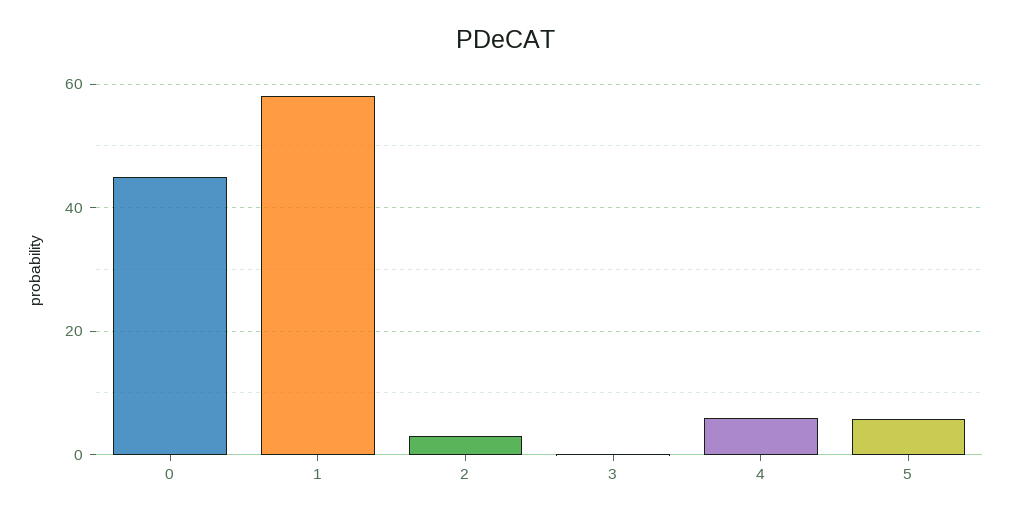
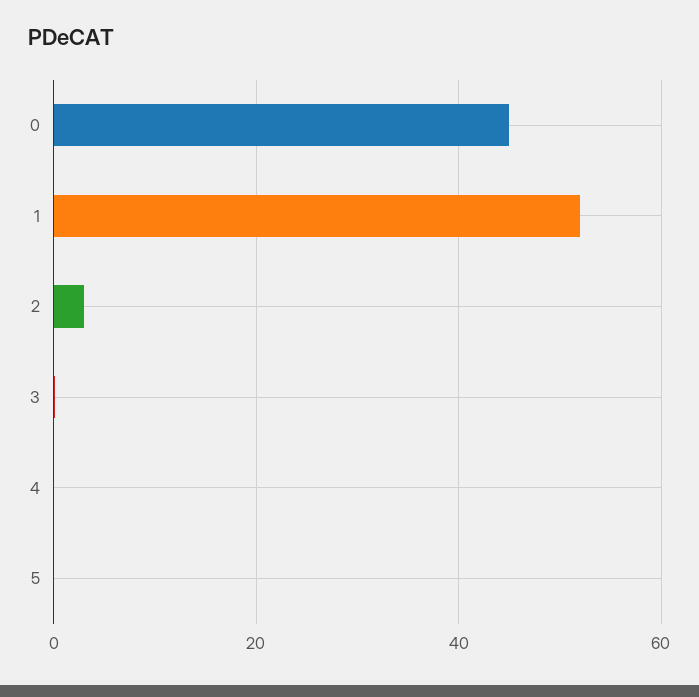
1: 58 -> 52
4: 6 -> 0
5: 6 -> 0

